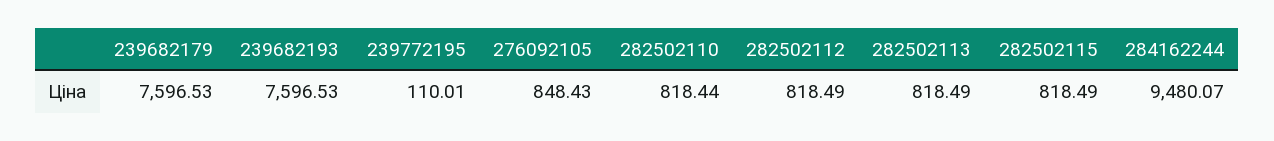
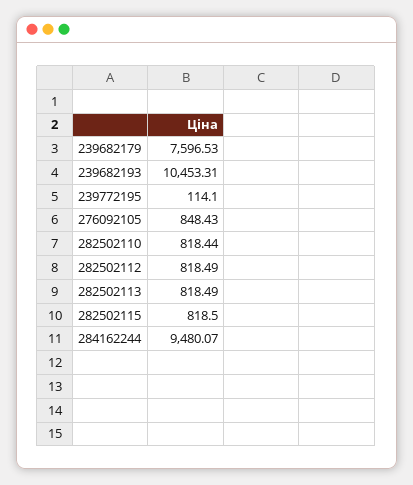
239682193: 7596.53 -> 10453.31
239772195: 110.01 -> 114.1
282502115: 818.49 -> 818.5

